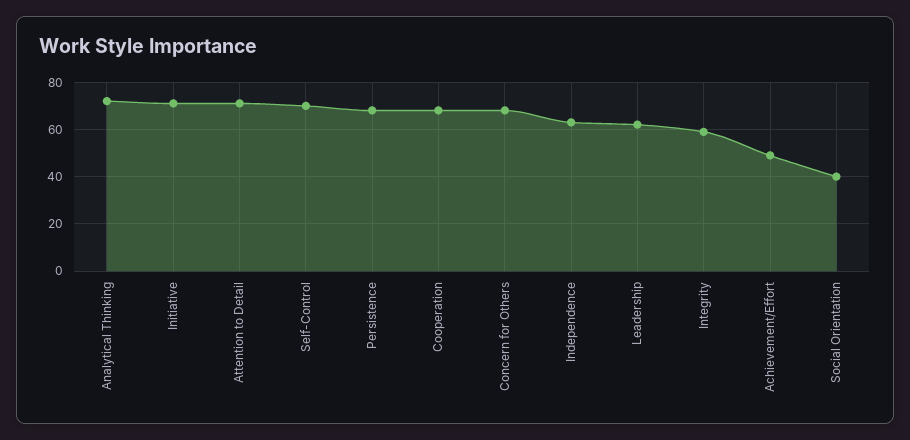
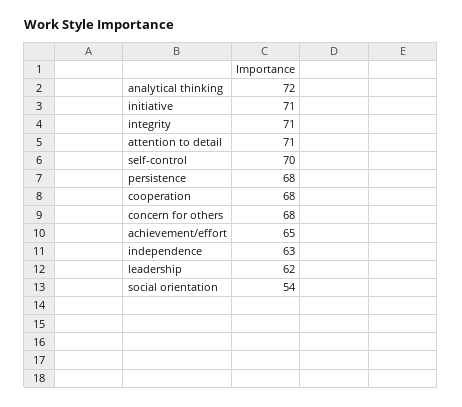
Integrity: 60 -> 71
Achievement/Effort: 50 -> 65
Social Orientation: 40 -> 54

